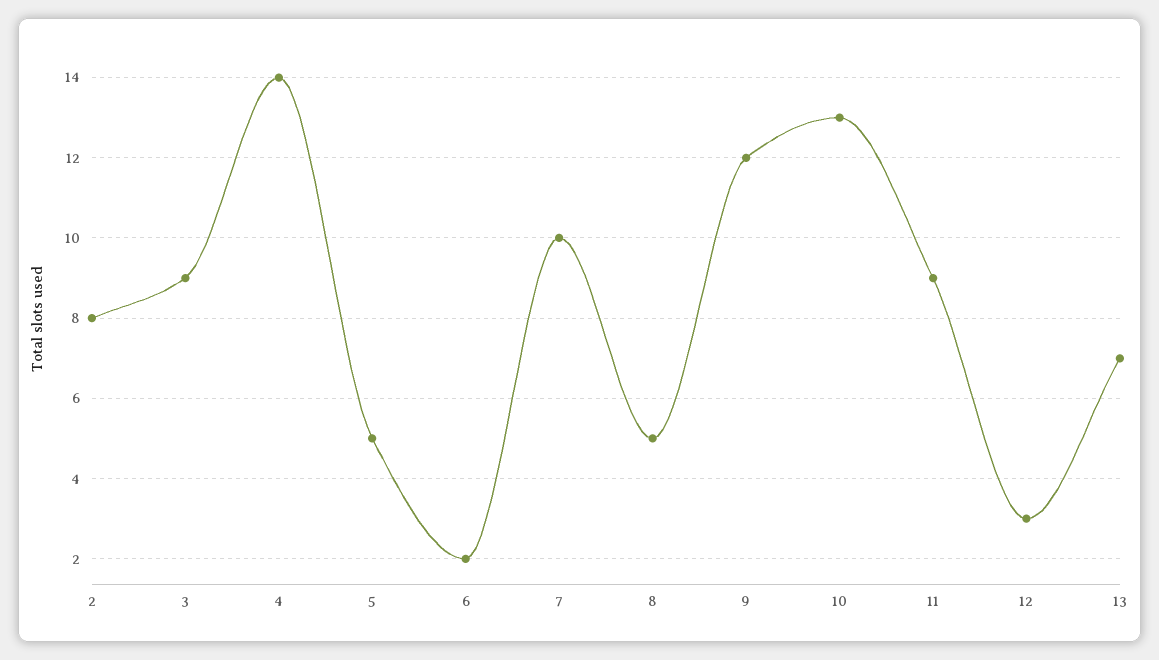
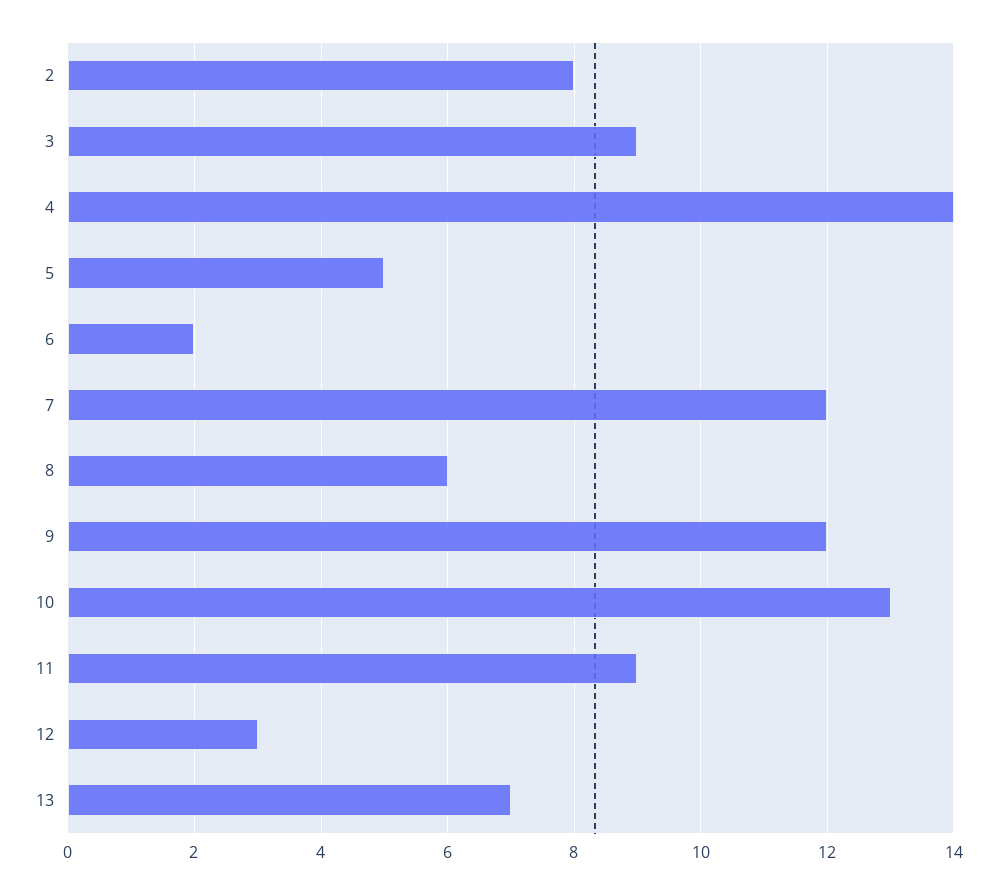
7: 10 -> 12
8: 5 -> 6

